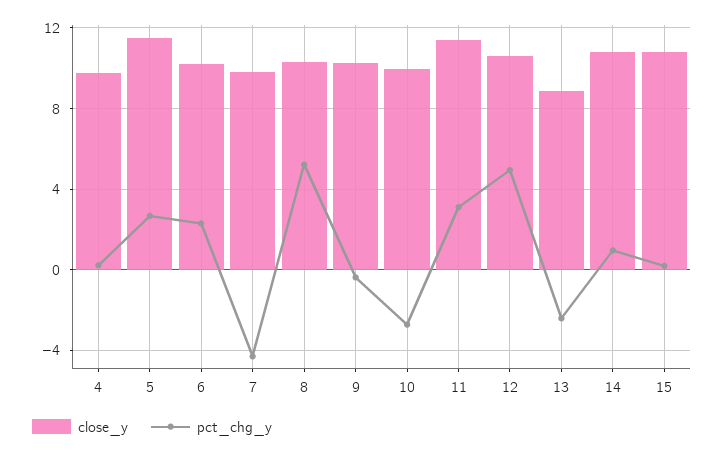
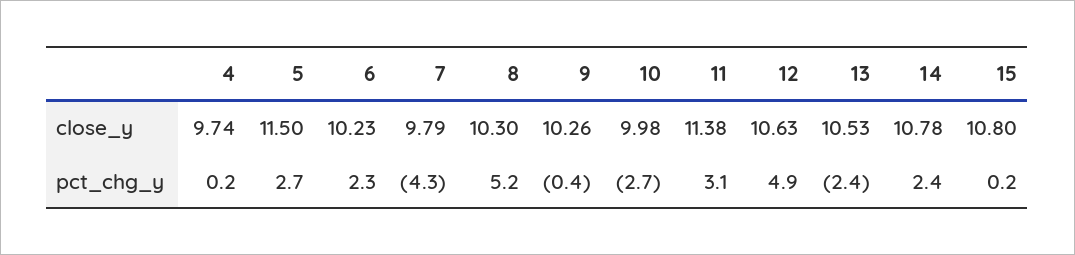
close_y, 13: 9 -> 10.53
pct_chg_y, 14: 1 -> 2.4

